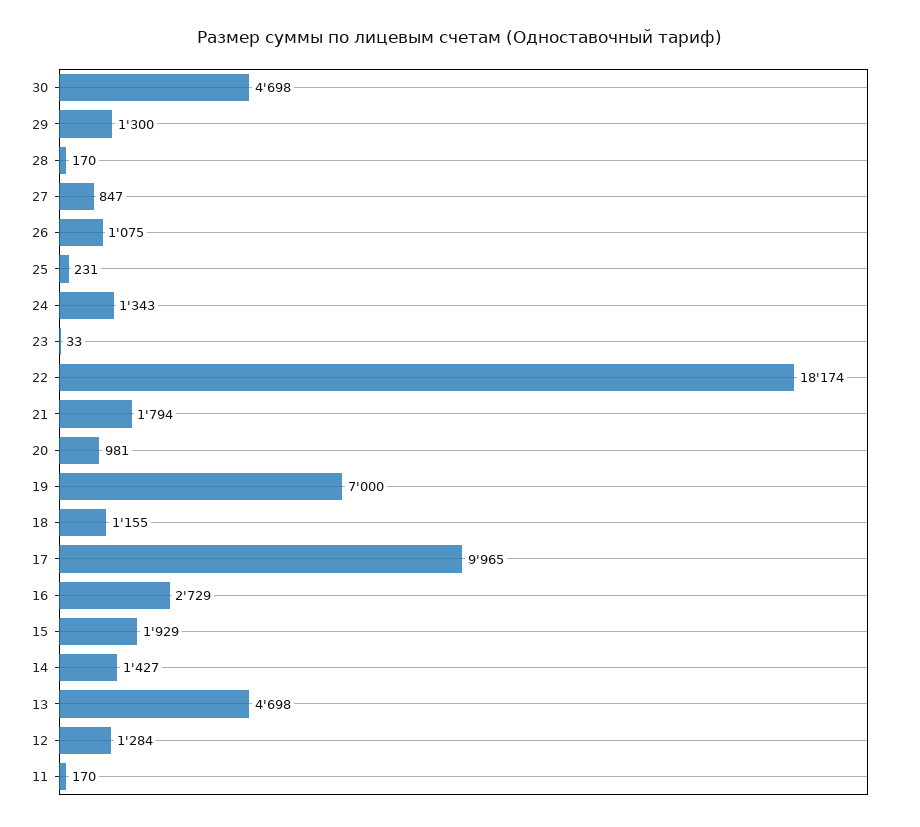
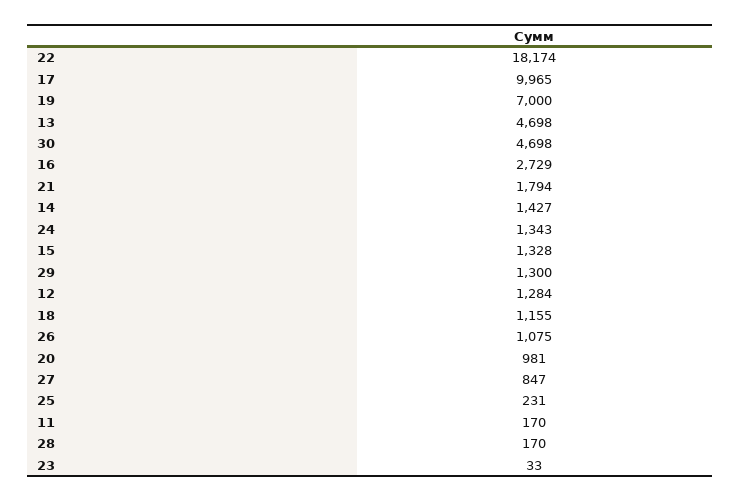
15: 1929 -> 1328

